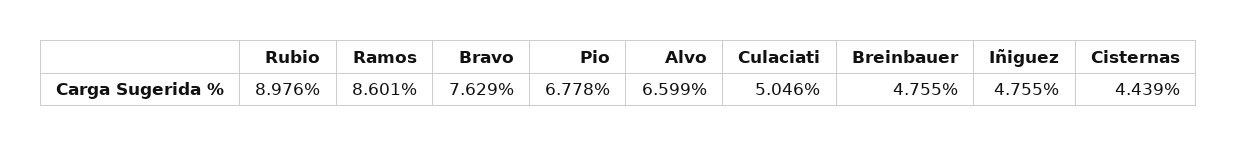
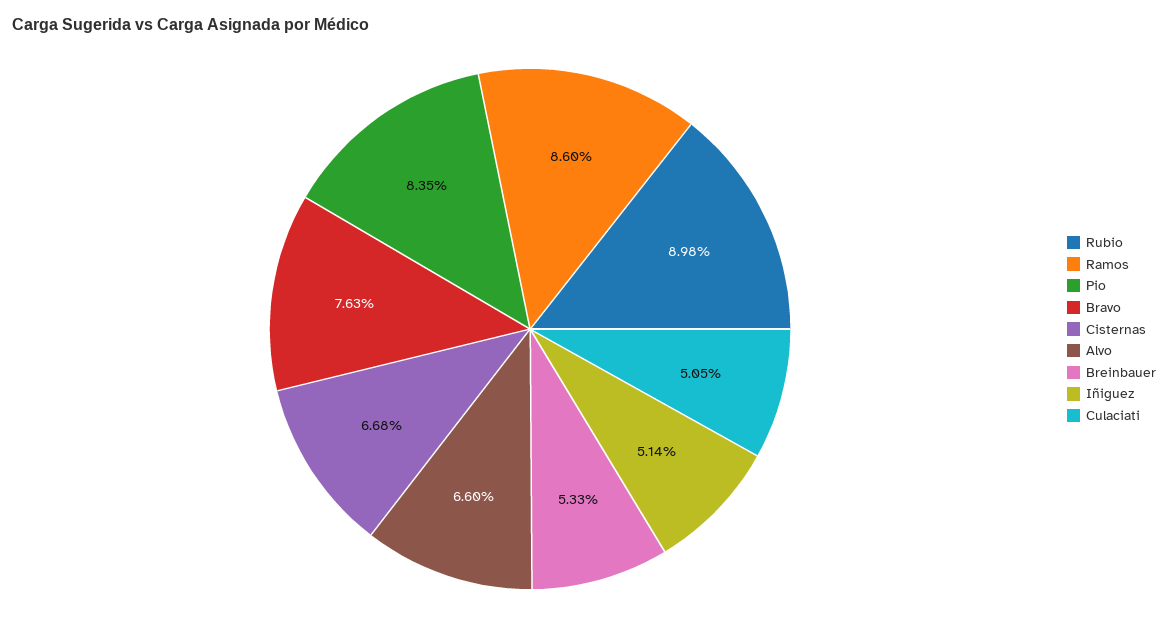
Pio: 6.778 -> 8.35
Breinbauer: 4.755 -> 5.33
Iñiguez: 4.755 -> 5.14
Cisternas: 4.439 -> 6.68

